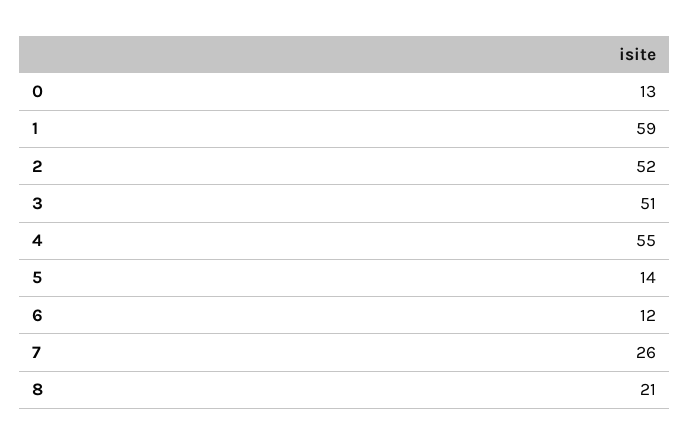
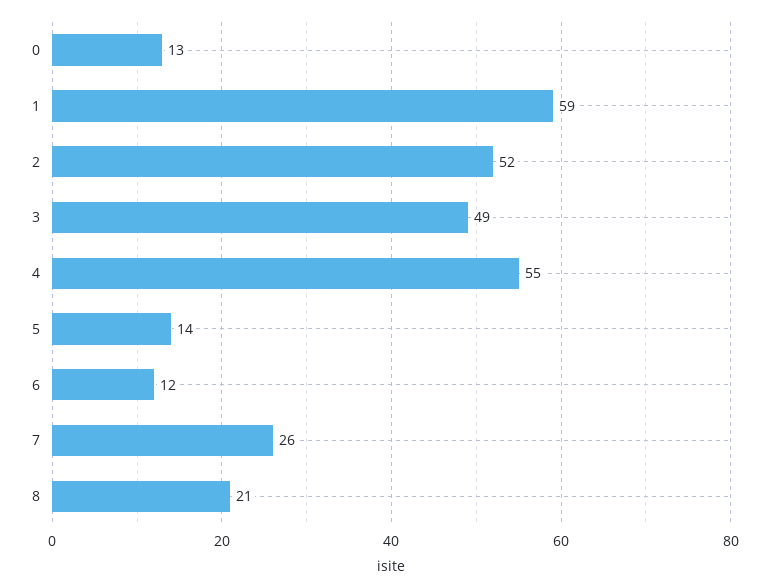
3: 51 -> 49

